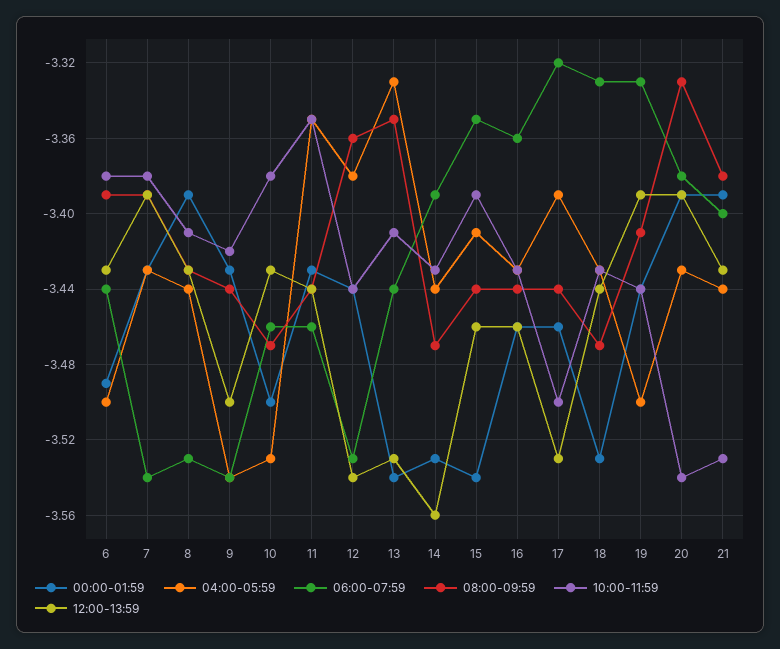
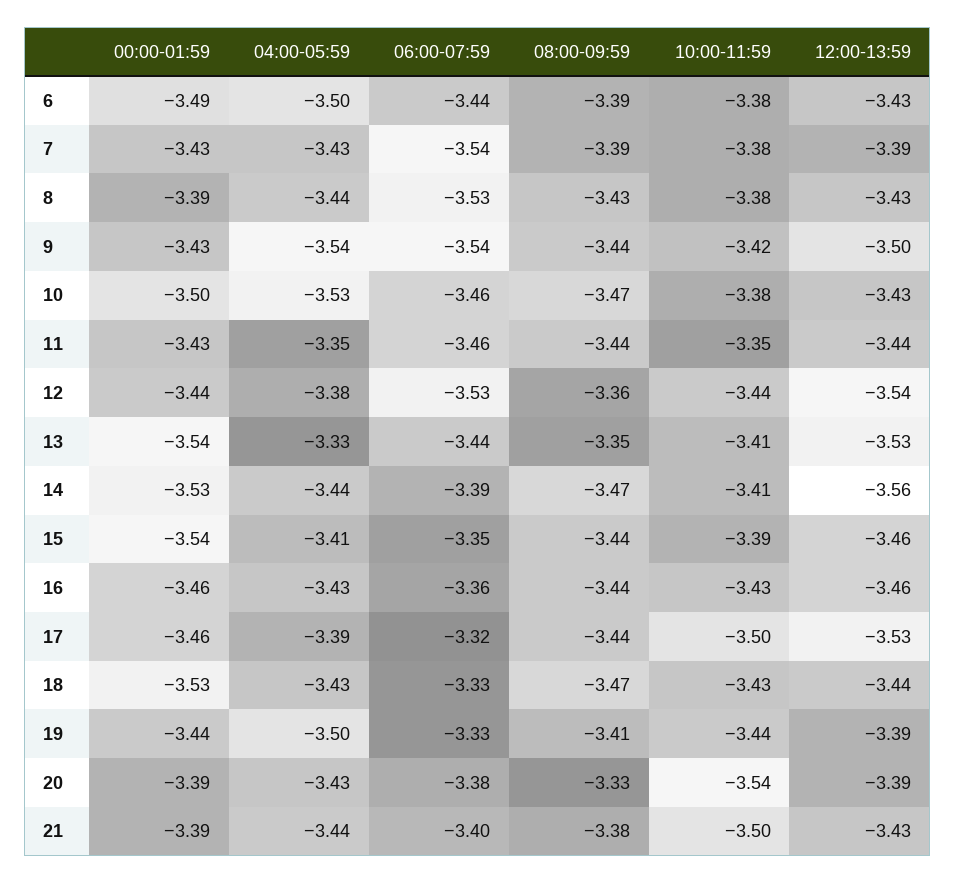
10:00-11:59, 8: -3.41 -> -3.38
10:00-11:59, 14: -3.43 -> -3.41
10:00-11:59, 21: -3.53 -> -3.5

